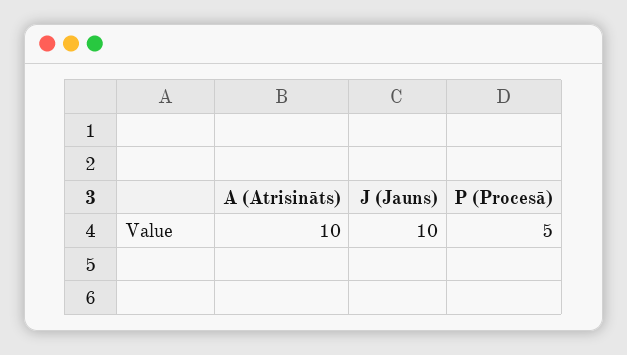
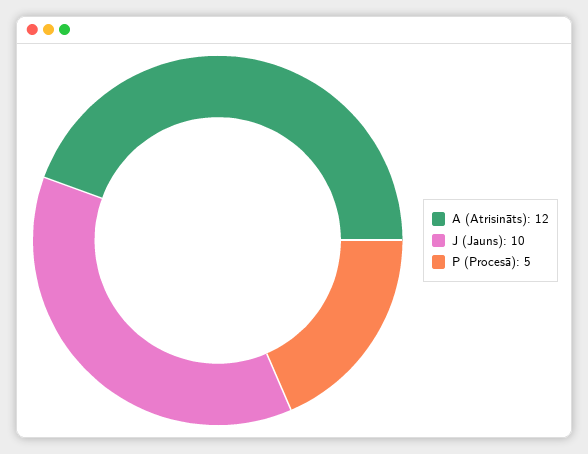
A (Atrisināts): 10 -> 12

